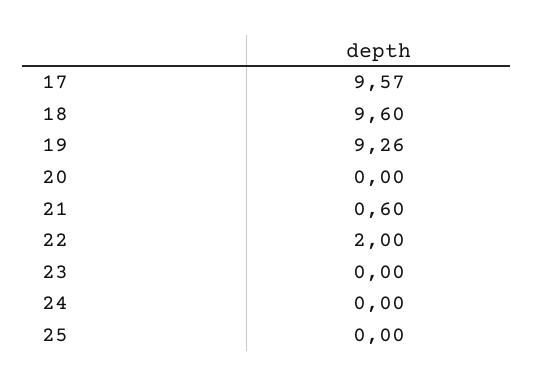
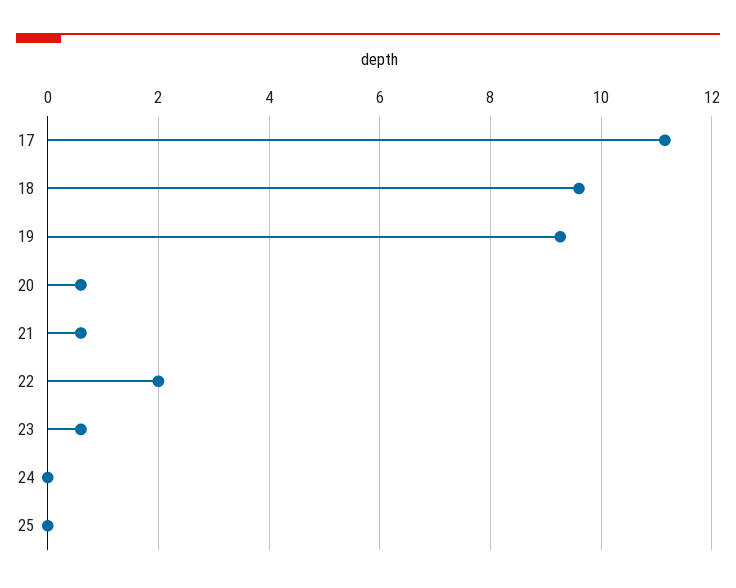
17: 9.57 -> 11.2
20: 0 -> 0.6
23: 0 -> 0.6

